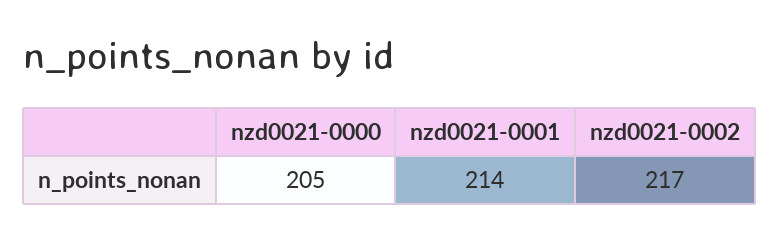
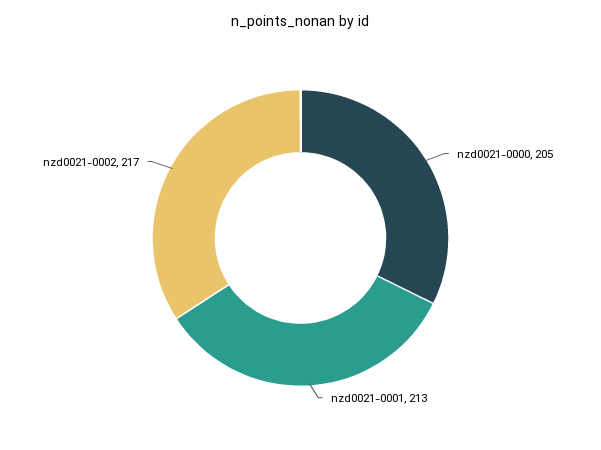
nzd0021-0001: 214 -> 213

